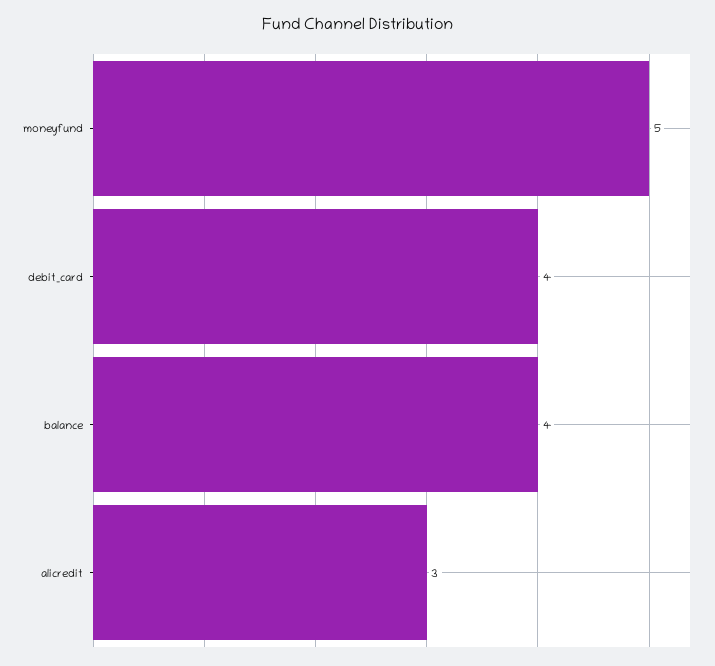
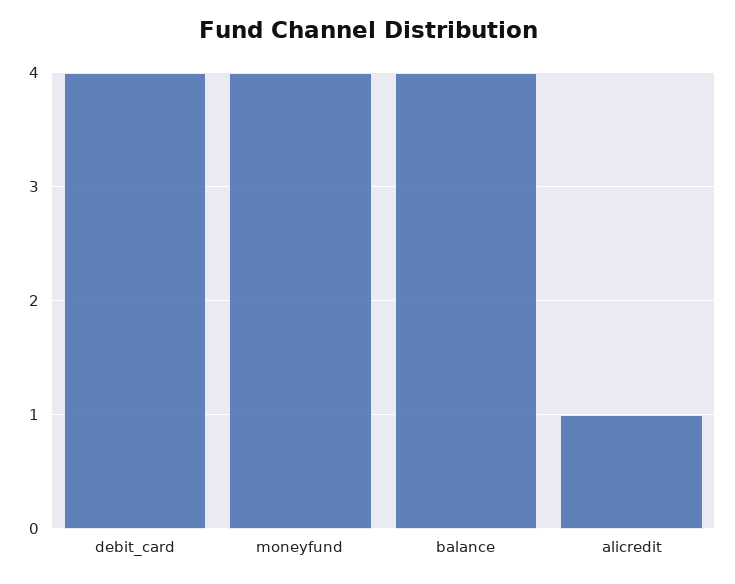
moneyfund: 5 -> 4
alicredit: 3 -> 1

